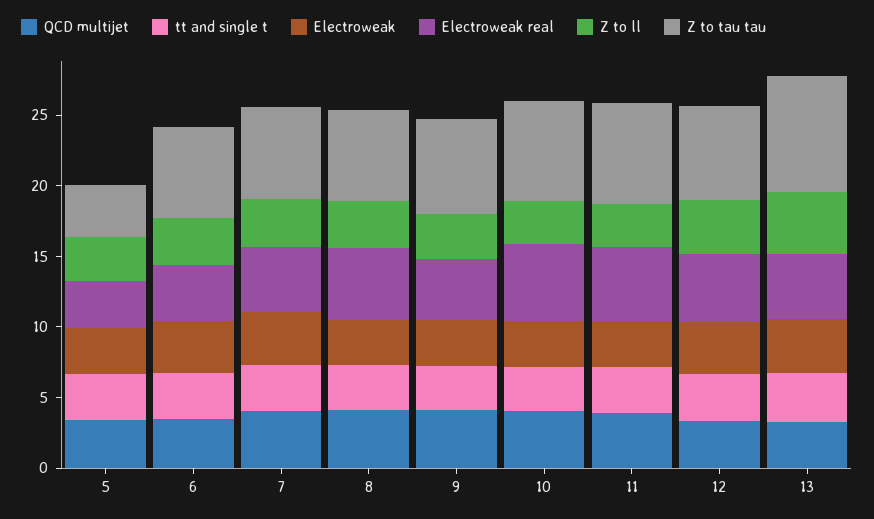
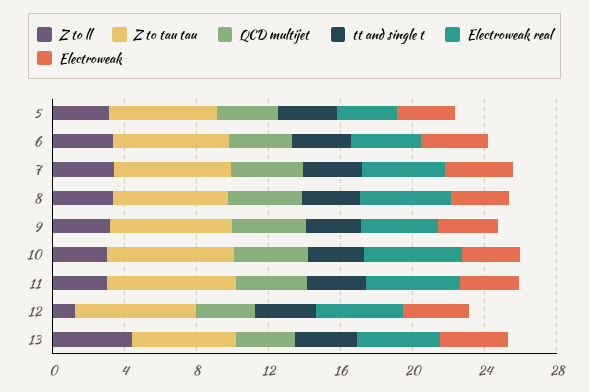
Z to tau tau, 5: 4 -> 6
Z to ll, 12: 4 -> 1
Z to tau tau, 13: 8 -> 6

